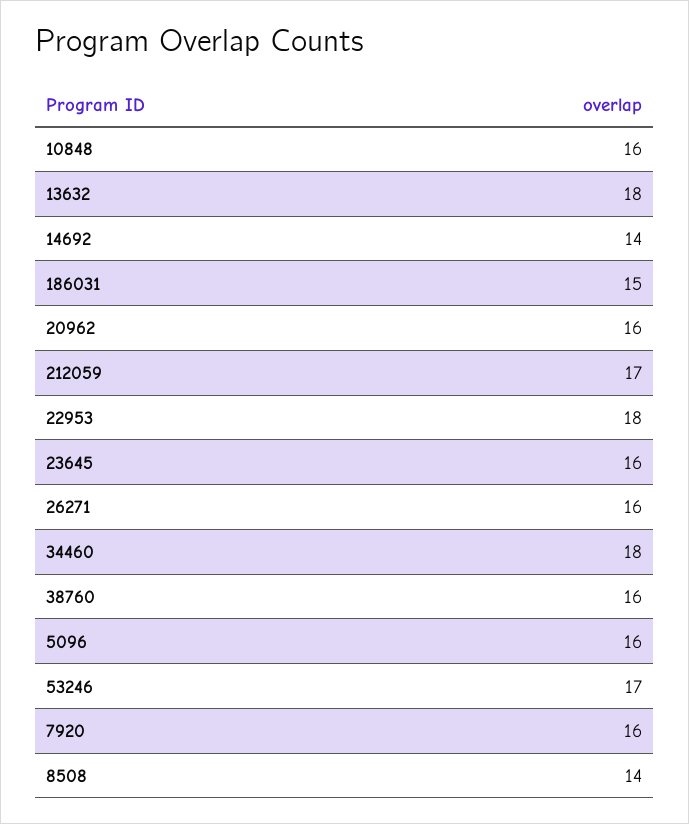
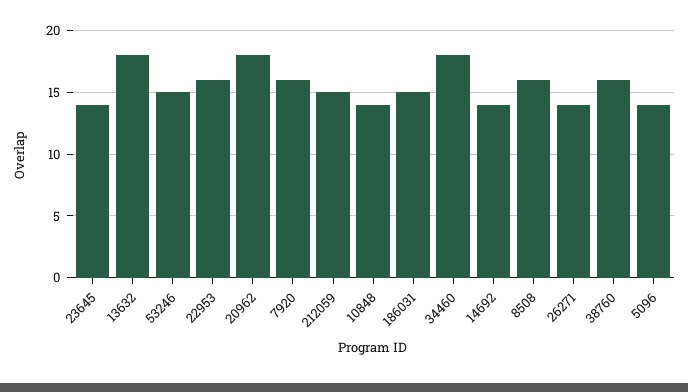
10848: 16 -> 14
20962: 16 -> 18
212059: 17 -> 15
22953: 18 -> 16
23645: 16 -> 14
26271: 16 -> 14
5096: 16 -> 14
53246: 17 -> 15
8508: 14 -> 16

